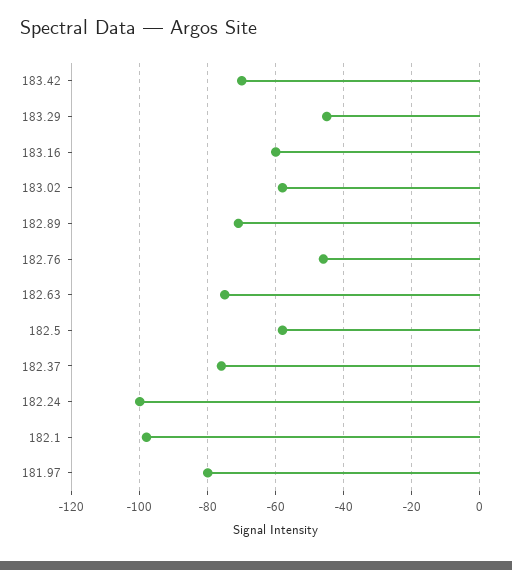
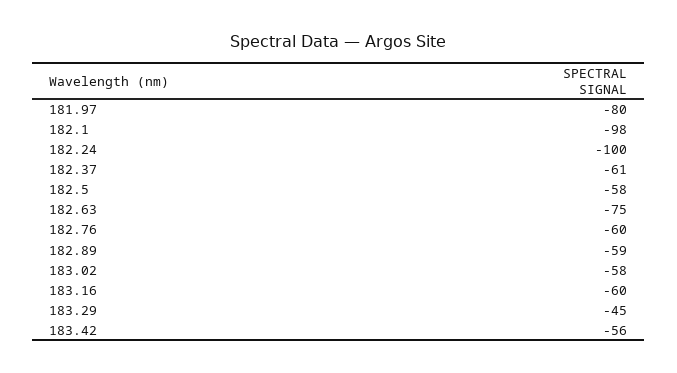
183.42: -70 -> -56
182.89: -70 -> -59
182.76: -45 -> -60
182.37: -75 -> -61

